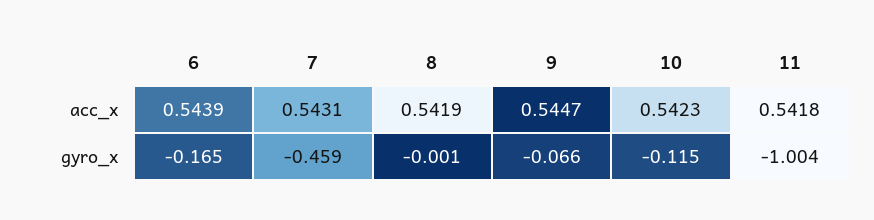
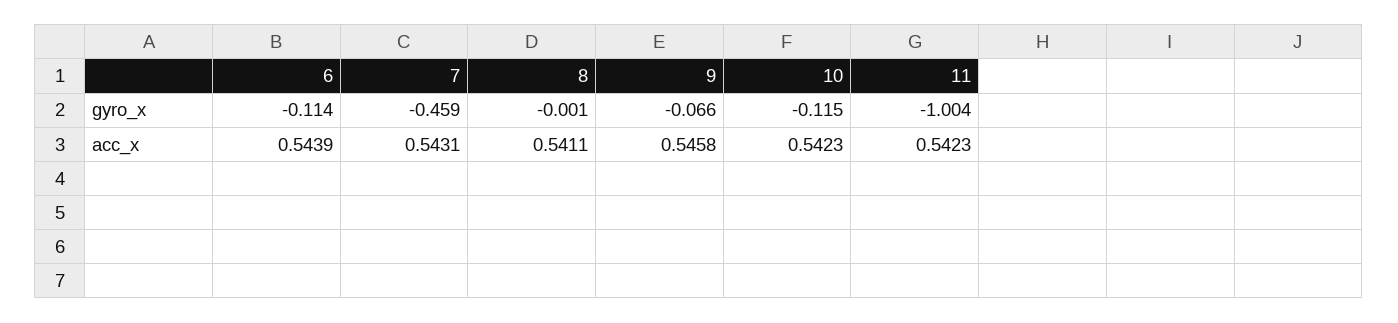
8, acc_x: 0.5419 -> 0.5411
9, acc_x: 0.5447 -> 0.5458
11, acc_x: 0.5418 -> 0.5423
6, gyro_x: -0.165 -> -0.114

